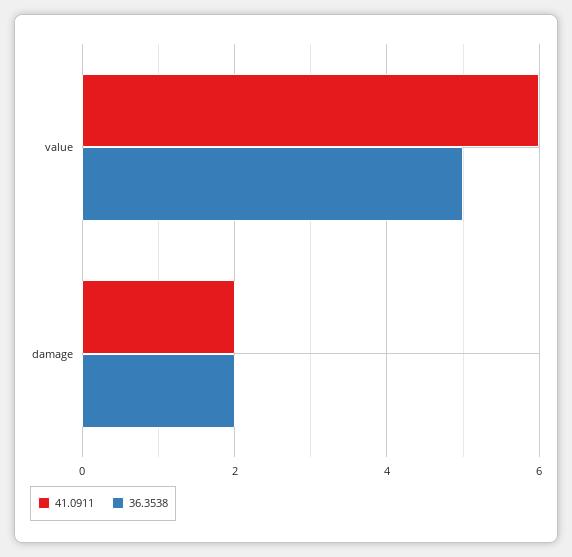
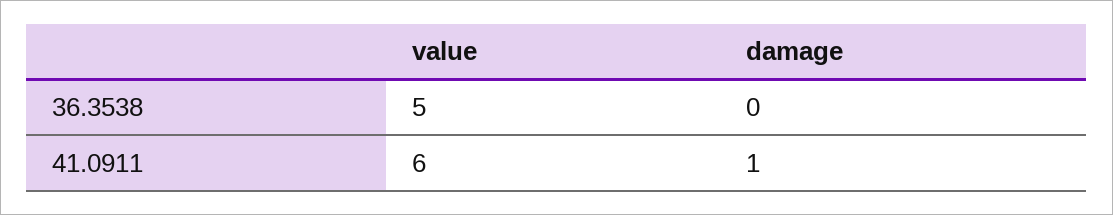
41.0911, damage: 2 -> 1
36.3538, damage: 2 -> 0

